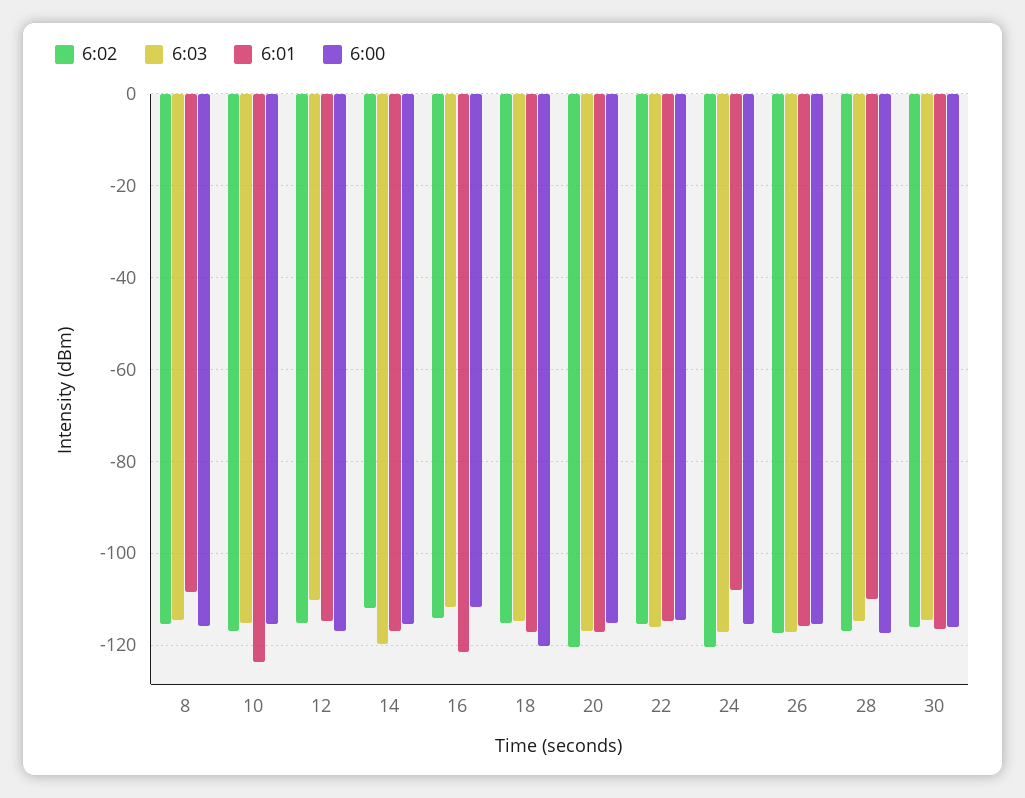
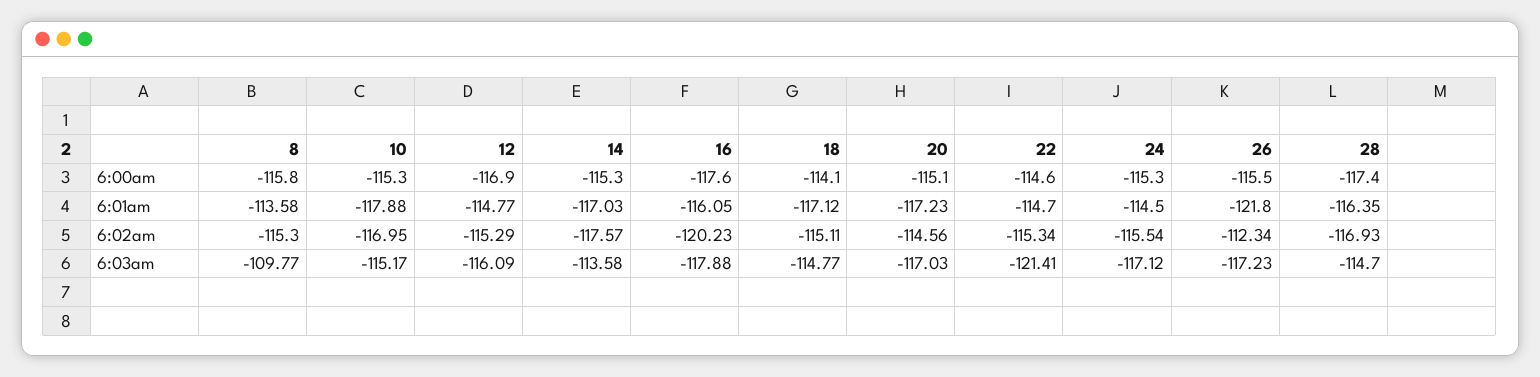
6:03, 8: -114 -> -109.77
6:01, 8: -108 -> -113.58
6:01, 10: -124 -> -117.88
6:03, 12: -110 -> -116.09
6:02, 14: -112 -> -117.57
6:03, 14: -120 -> -113.58
6:02, 16: -114 -> -120.23
6:03, 16: -112 -> -117.88
6:01, 16: -122 -> -116.05
6:00, 16: -112 -> -117.6
6:00, 18: -120 -> -114.1
6:02, 20: -120 -> -114.56
6:03, 22: -116 -> -121.41
6:02, 24: -120 -> -115.54
6:01, 24: -108 -> -114.5
6:02, 26: -118 -> -112.34
6:01, 26: -116 -> -121.8
6:01, 28: -110 -> -116.35
6:02, 30: -116 -> none
6:03, 30: -114 -> none
6:01, 30: -116 -> none
6:00, 30: -116 -> none

